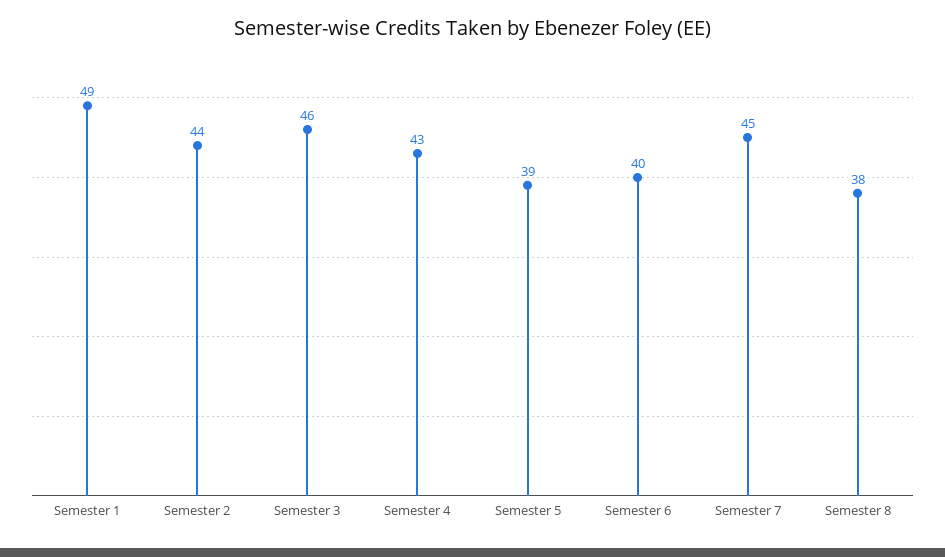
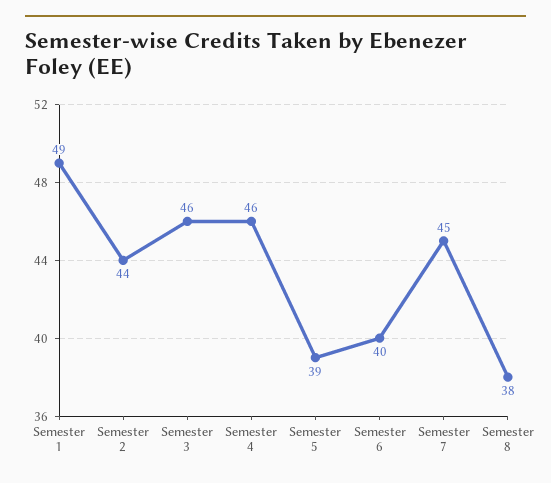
Semester 4: 43 -> 46

